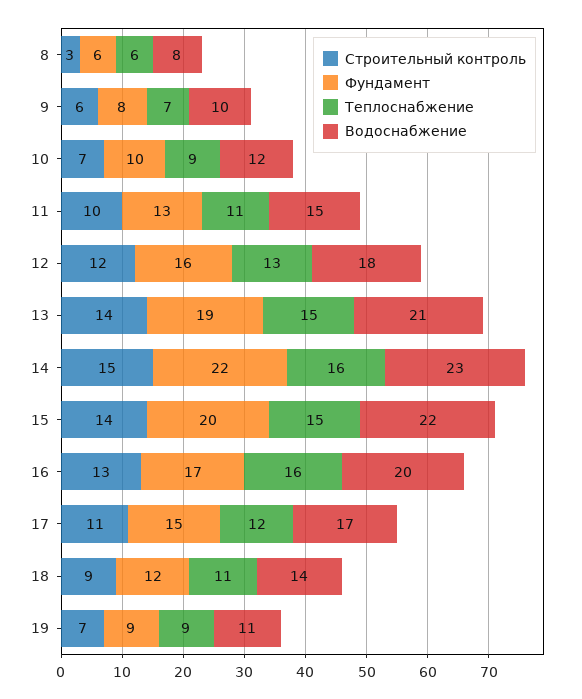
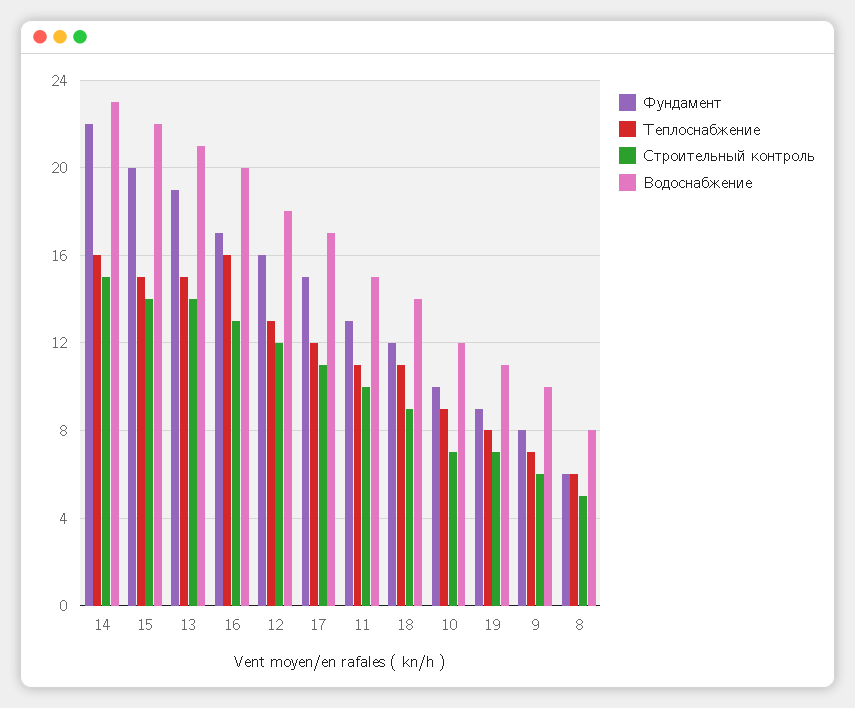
Строительный контроль, 8: 3 -> 5
Теплоснабжение, 19: 9 -> 8

